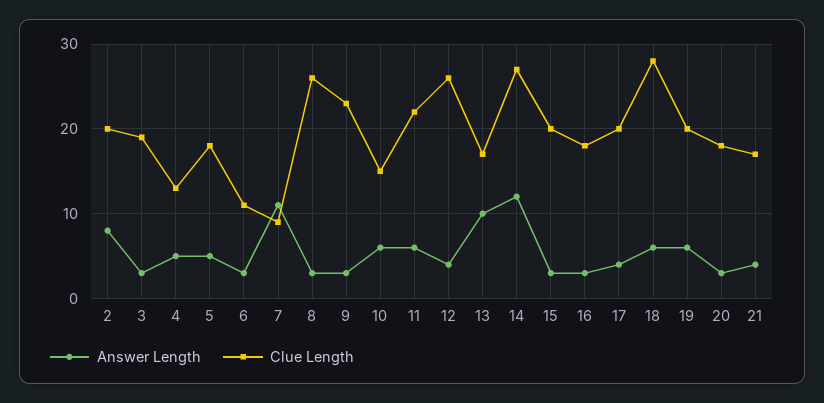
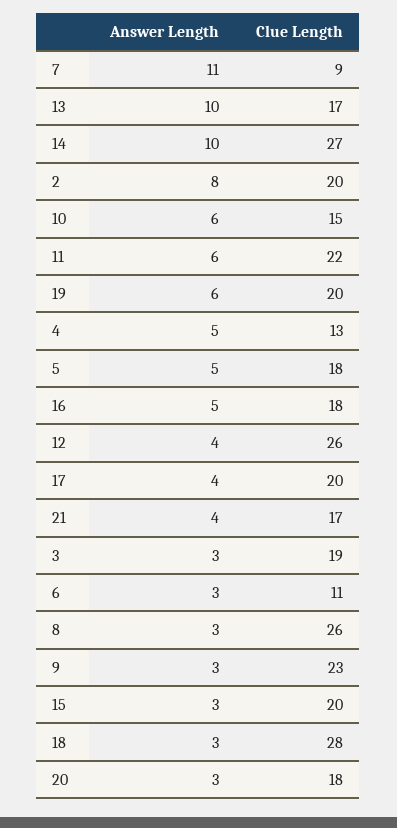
Answer Length, 14: 12 -> 10
Answer Length, 16: 3 -> 5
Answer Length, 18: 6 -> 3

